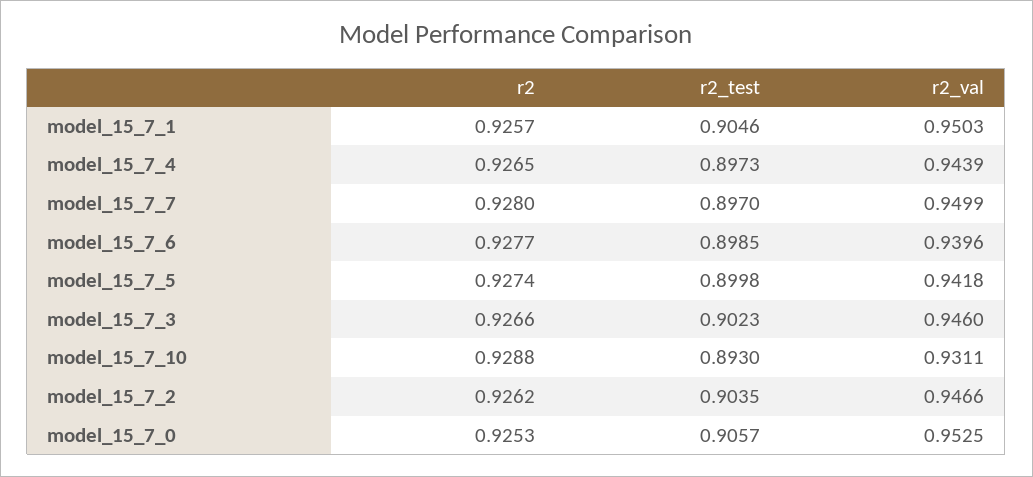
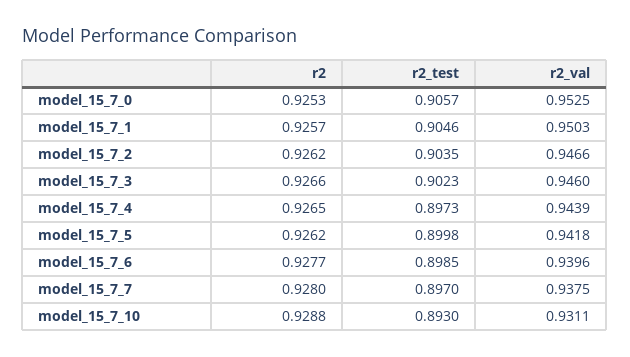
r2_val, model_15_7_7: 0.9499 -> 0.9375
r2, model_15_7_5: 0.9274 -> 0.9262

